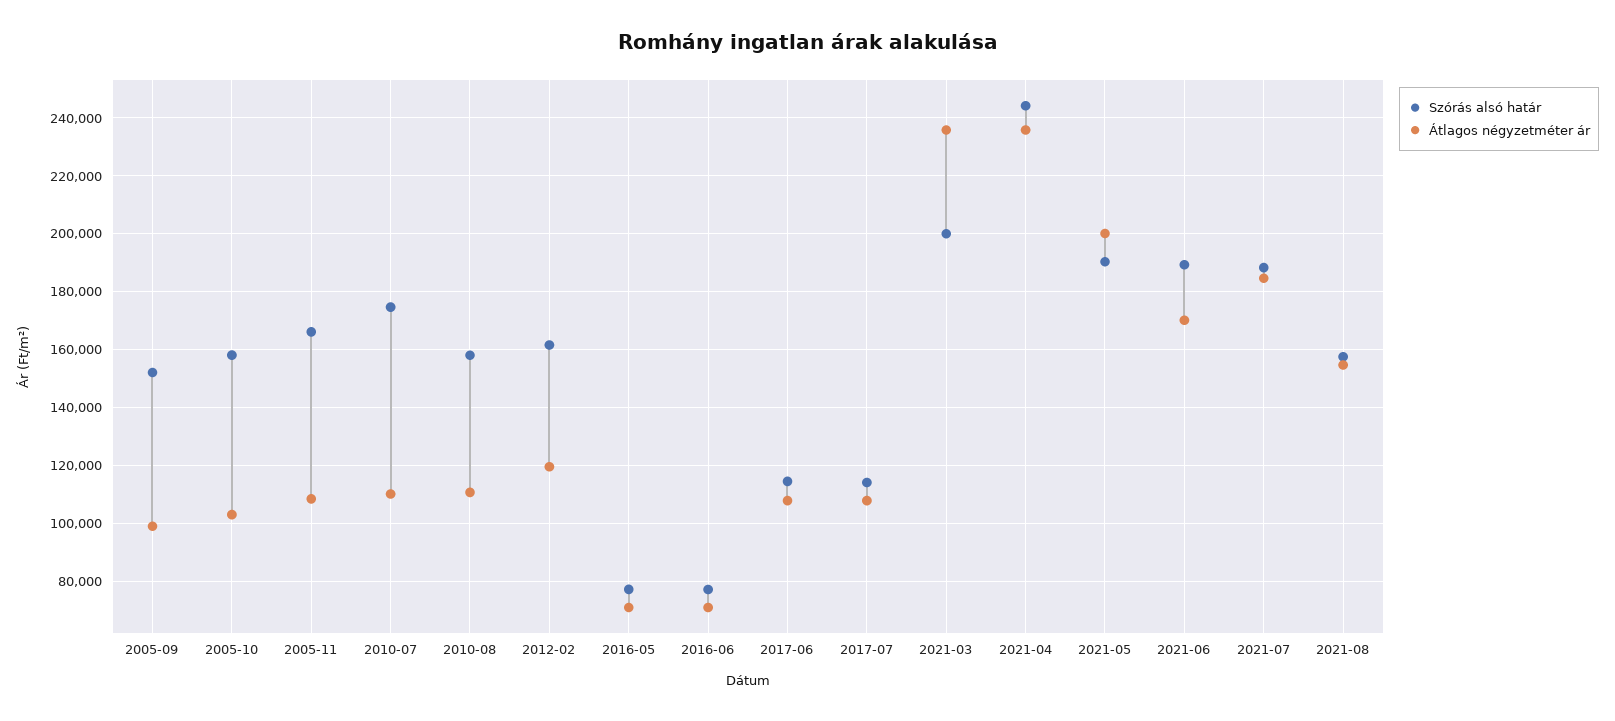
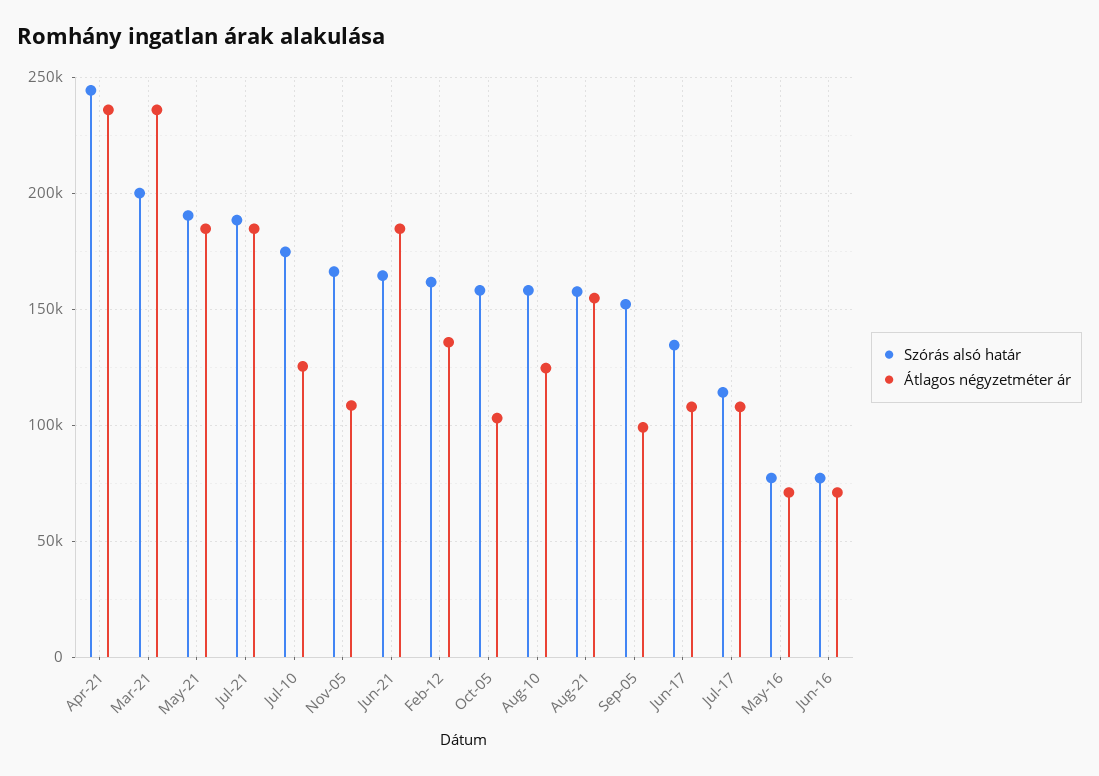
Átlagos négyzetméter ár, 2010-07: 110000 -> 125000
Átlagos négyzetméter ár, 2010-08: 110000 -> 125000
Átlagos négyzetméter ár, 2012-02: 120000 -> 135000
Szórás alsó határ, 2017-06: 115000 -> 135000
Átlagos négyzetméter ár, 2021-05: 200000 -> 185000
Szórás alsó határ, 2021-06: 190000 -> 165000
Átlagos négyzetméter ár, 2021-06: 170000 -> 185000

